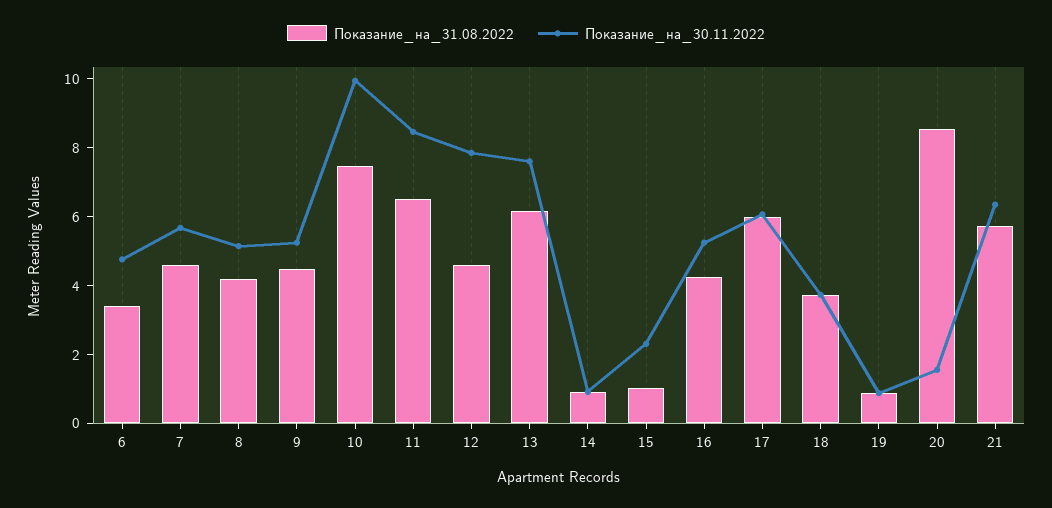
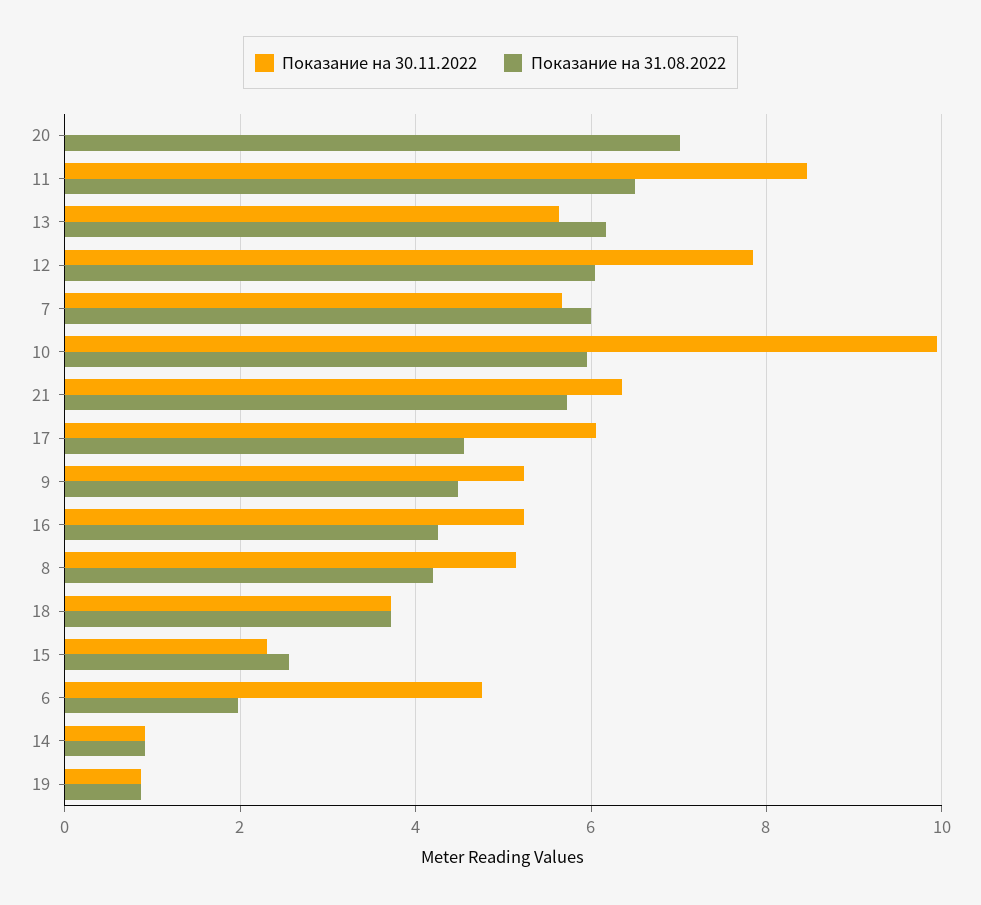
Показание_на_31.08.2022, 6: 3.5 -> 2
Показание_на_31.08.2022, 7: 4.5 -> 6
Показание_на_31.08.2022, 10: 7.5 -> 6
Показание_на_31.08.2022, 12: 4.5 -> 6
Показание_на_30.11.2022, 13: 7.5 -> 5.6
Показание_на_31.08.2022, 15: 1 -> 2.6
Показание_на_31.08.2022, 17: 6 -> 4.6
Показание_на_31.08.2022, 20: 8.5 -> 7
Показание_на_30.11.2022, 20: 1.5 -> 0

